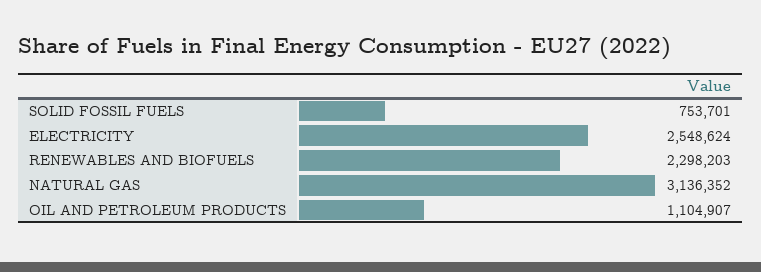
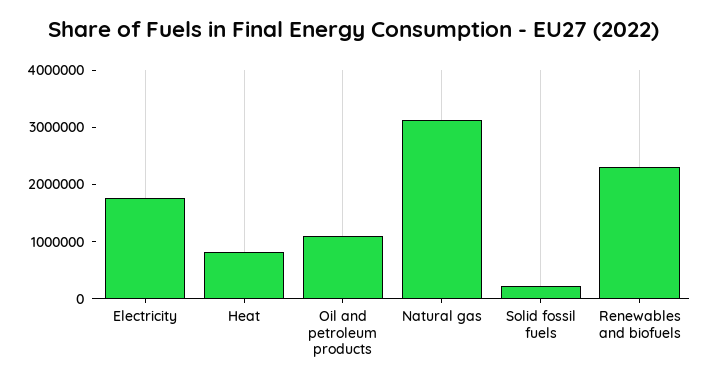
SOLID FOSSIL FUELS: 753701 -> 200000
ELECTRICITY: 2548624 -> 1800000
Heat: none -> 800000

